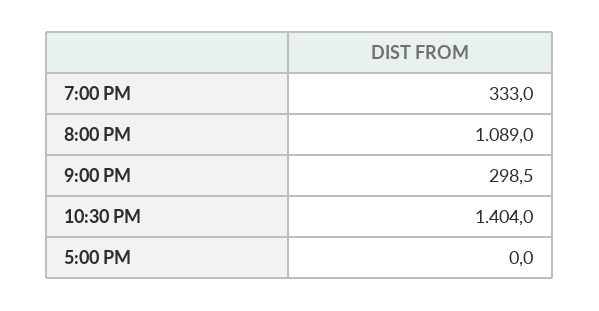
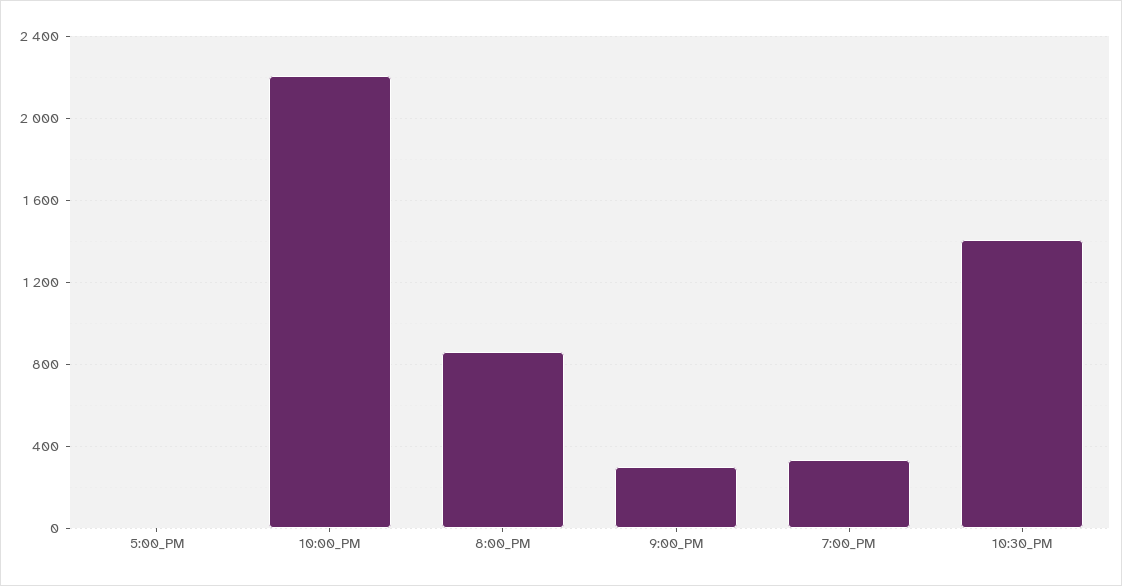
8:00 PM: 1089 -> 850
10:00_PM: none -> 2200

